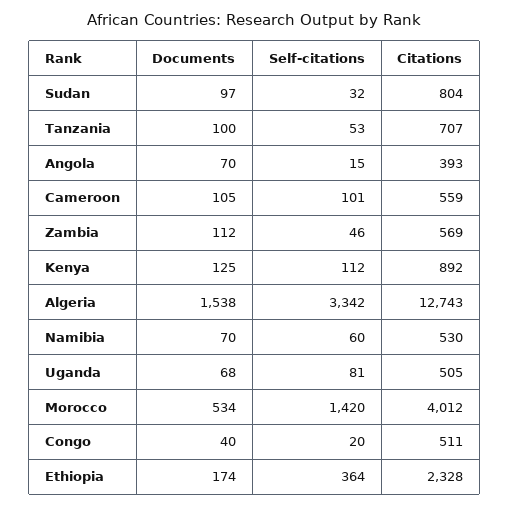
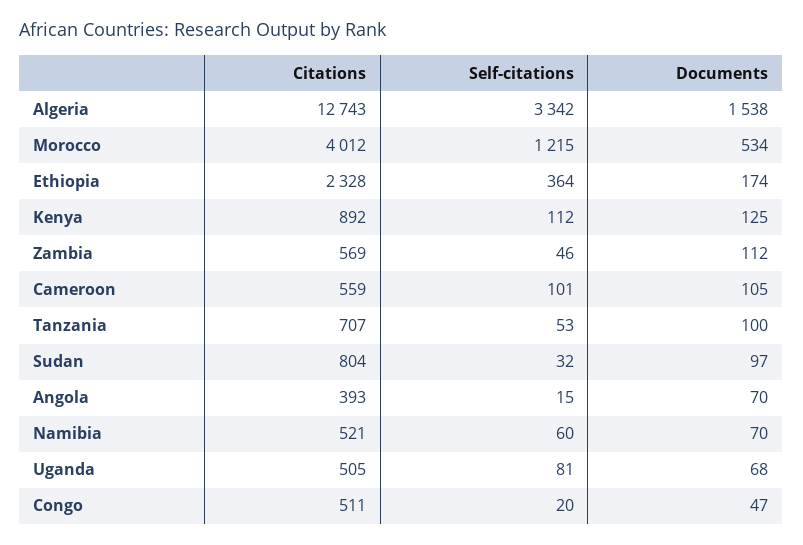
Citations, Namibia: 530 -> 521
Self-citations, Morocco: 1420 -> 1215
Documents, Congo: 40 -> 47

